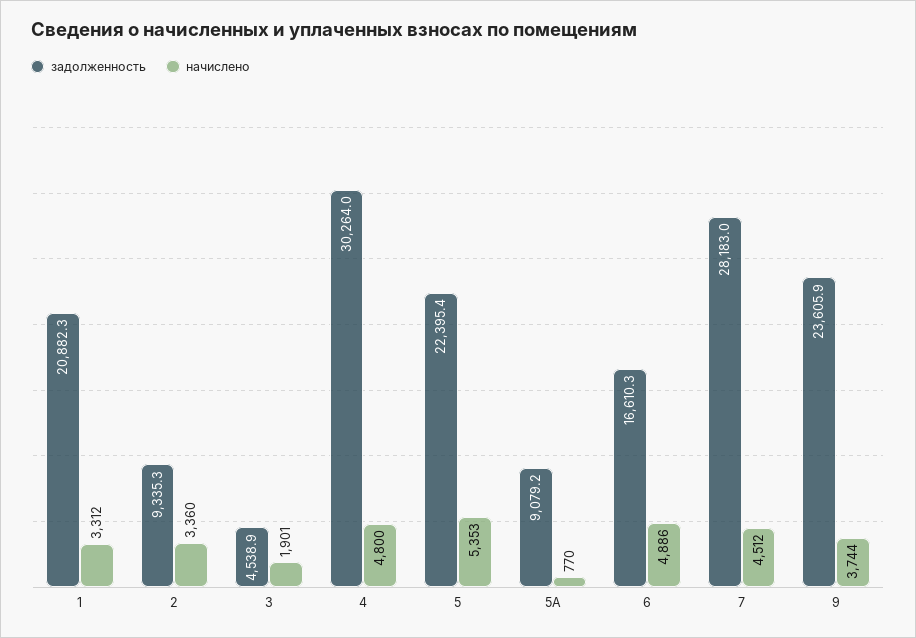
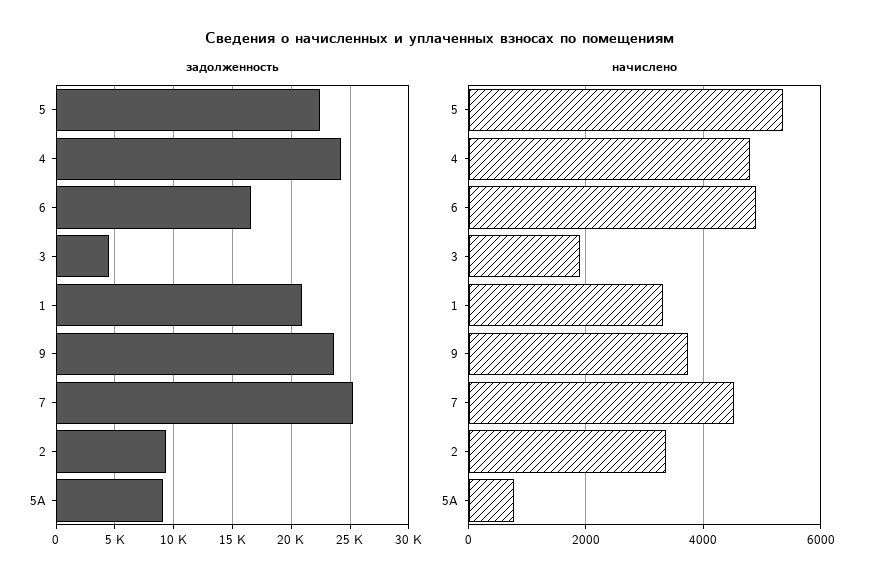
задолженность, 4: 30264 -> 24000
задолженность, 7: 28183 -> 25000

